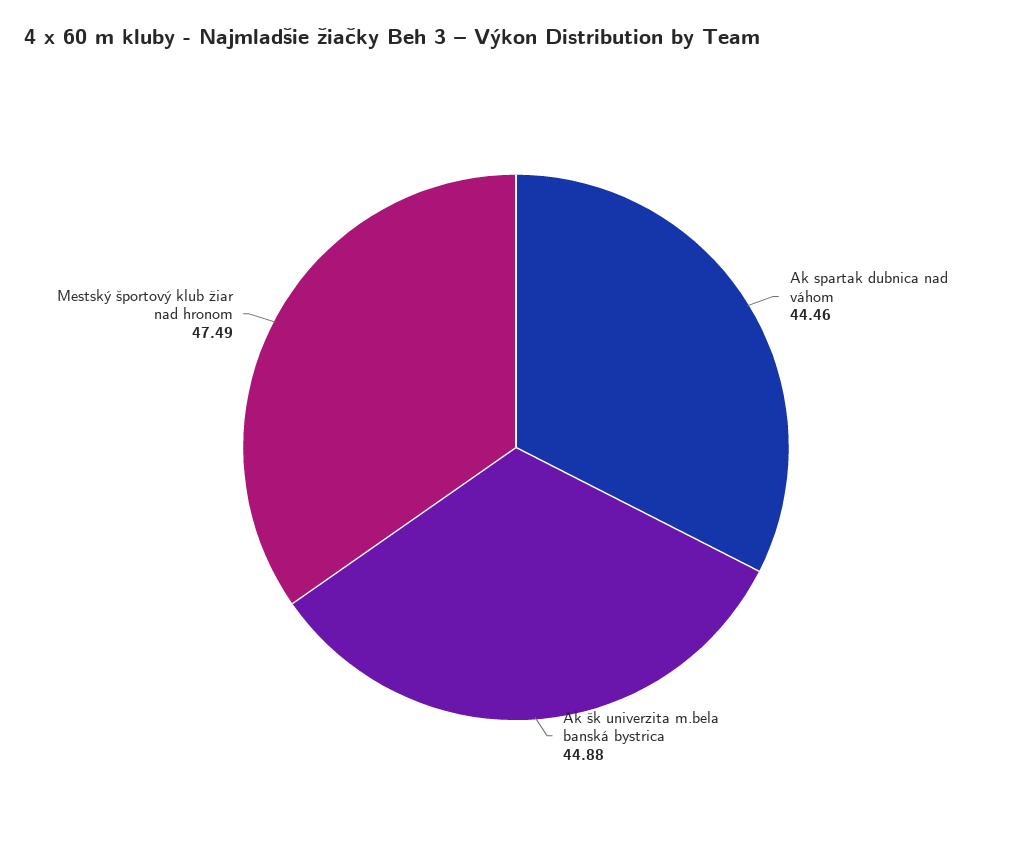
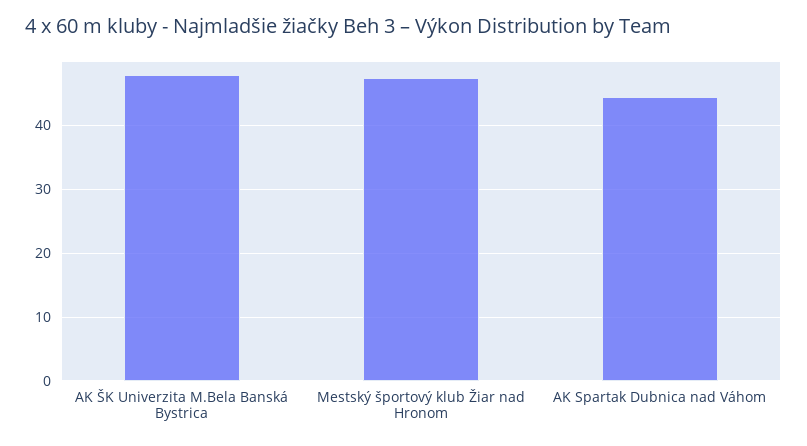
Ak šk univerzita m.bela banská bystrica: 44.88 -> 48

